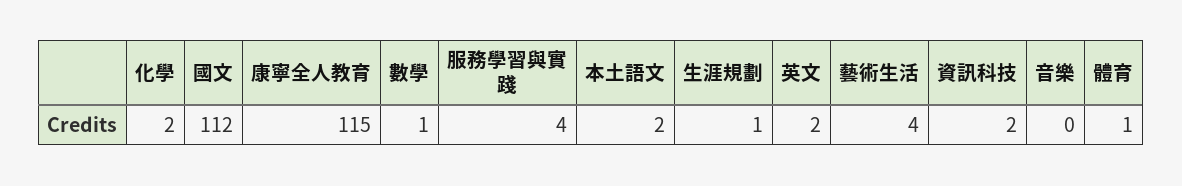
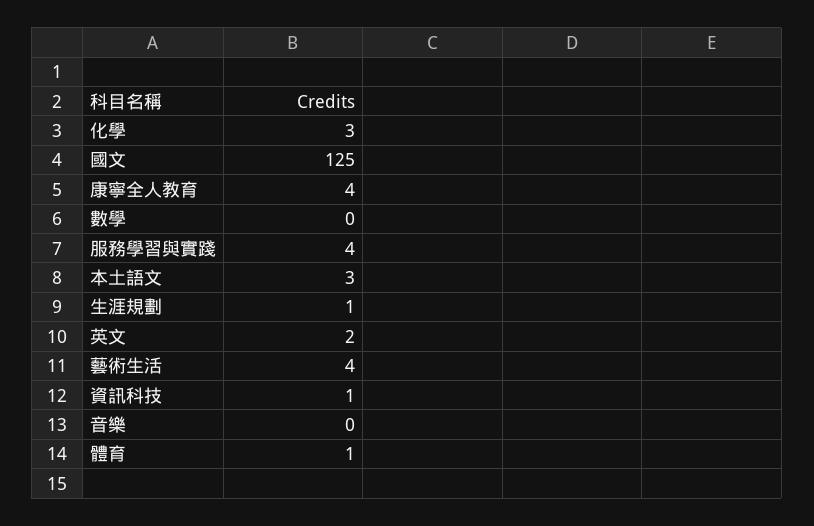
化學: 2 -> 3
國文: 112 -> 125
康寧全人教育: 115 -> 4
數學: 1 -> 0
本土語文: 2 -> 3
資訊科技: 2 -> 1

